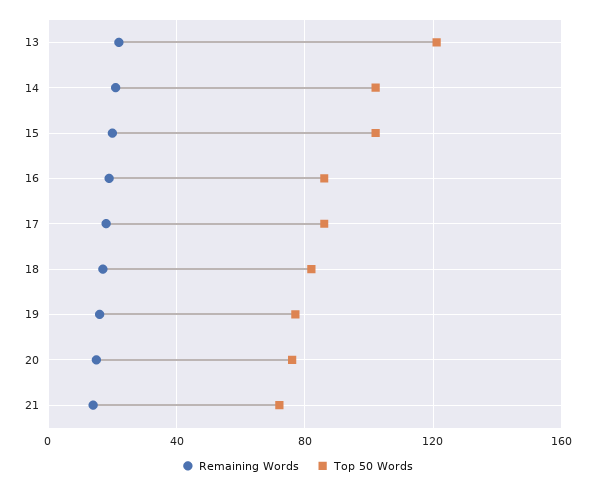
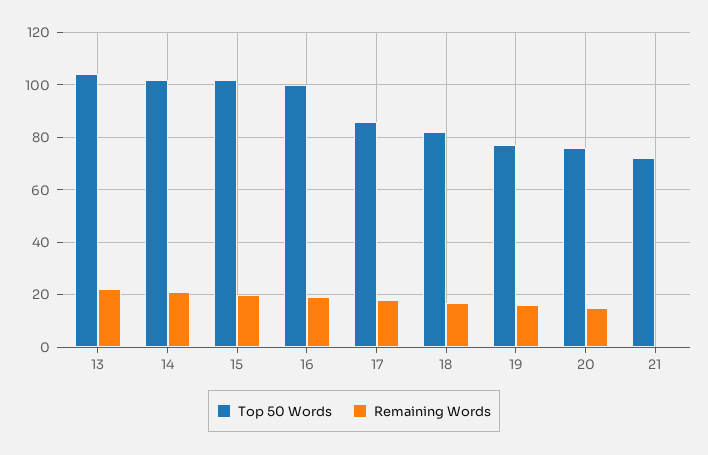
Top 50 Words, 13: 120 -> 105
Top 50 Words, 16: 85 -> 100
Remaining Words, 21: 15 -> 0

